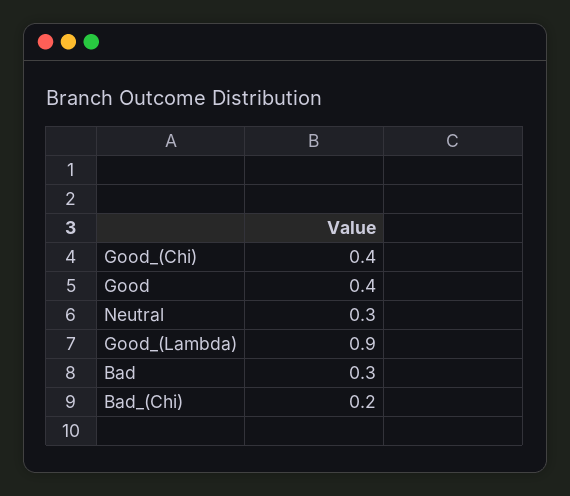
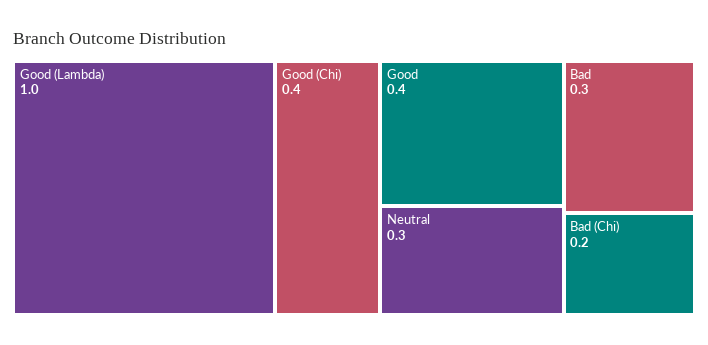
Good_(Lambda): 0.9 -> 1

